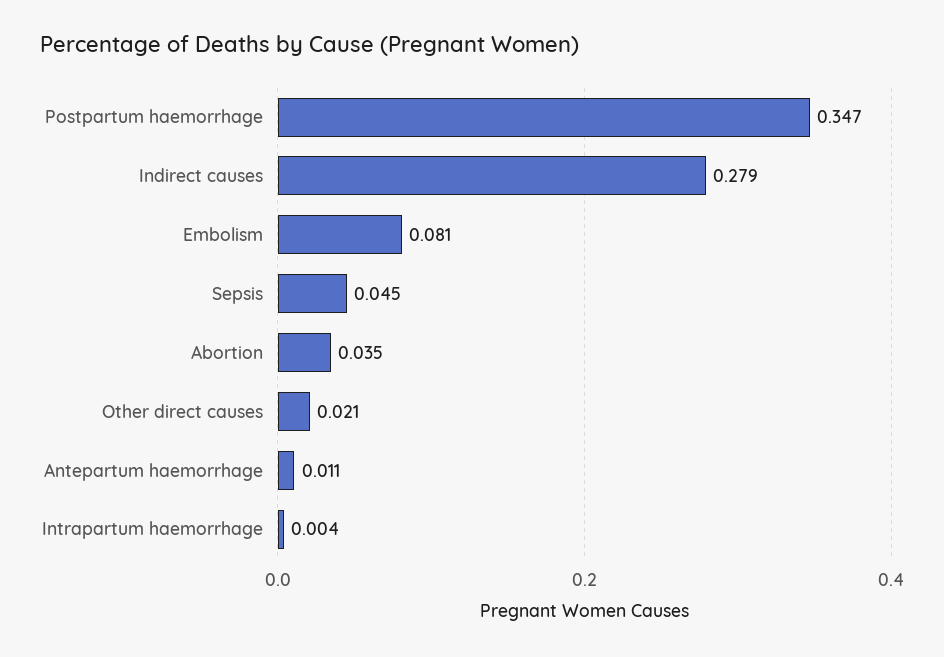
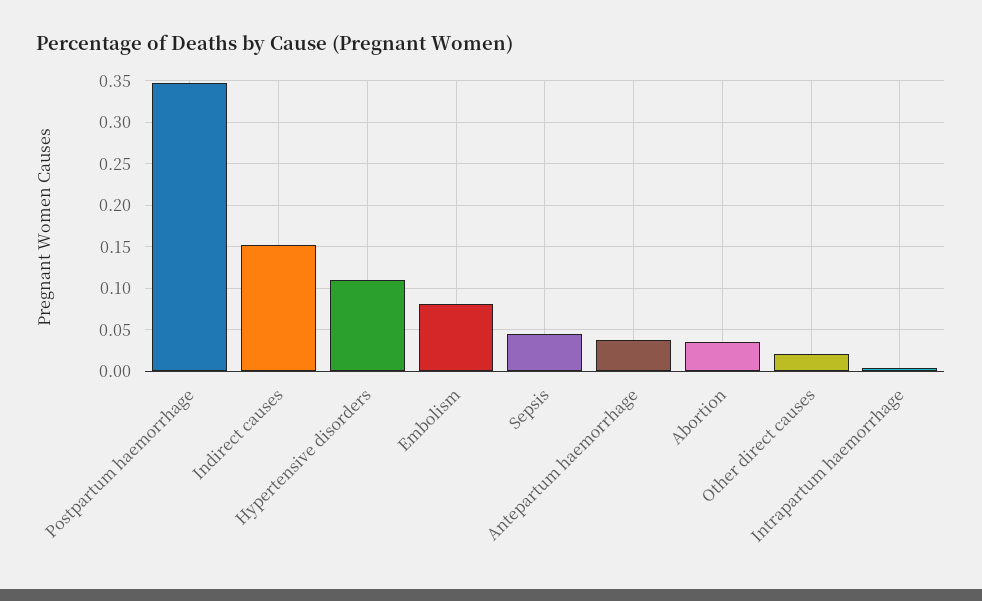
Indirect causes: 0.279 -> 0.15
Antepartum haemorrhage: 0.011 -> 0.04
Hypertensive disorders: none -> 0.11

